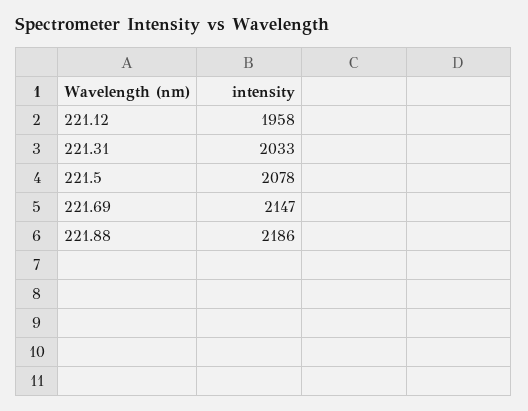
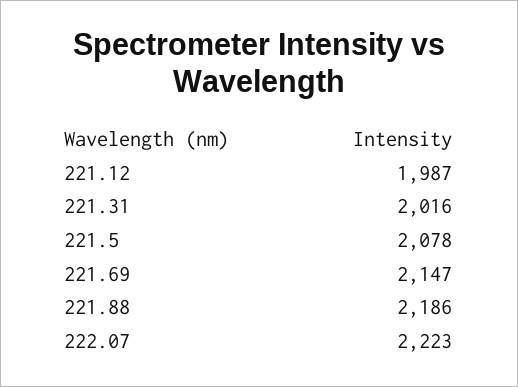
221.12: 1958 -> 1987
221.31: 2033 -> 2016
222.07: none -> 2223

